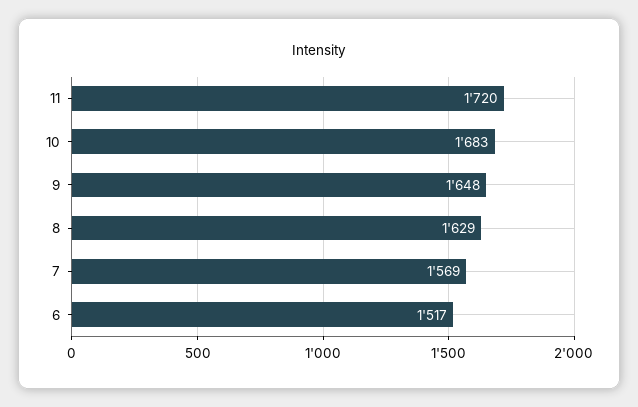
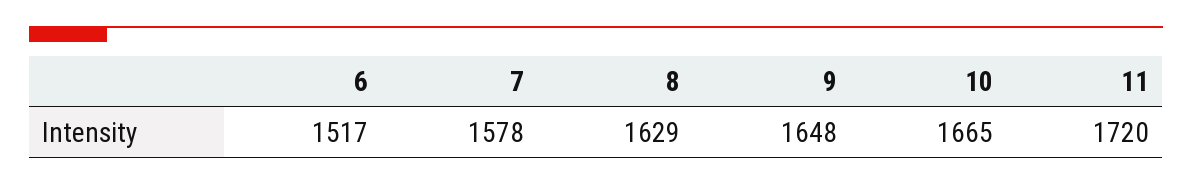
10: 1683 -> 1665
7: 1569 -> 1578

